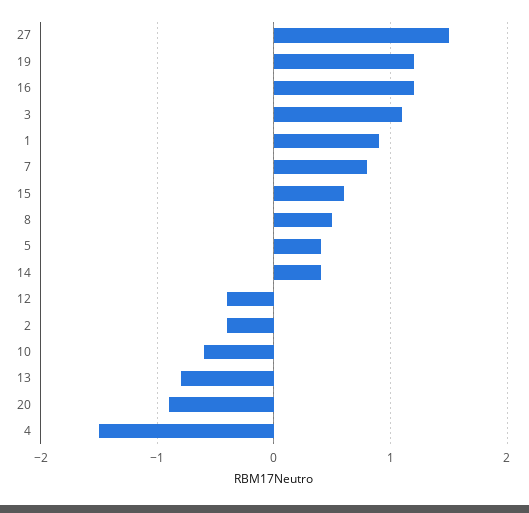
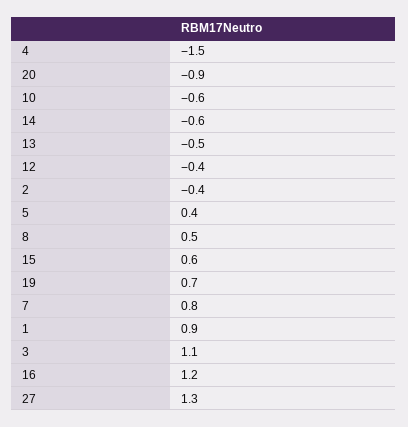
27: 1.5 -> 1.3
19: 1.2 -> 0.7
14: 0.4 -> -0.6
13: -0.8 -> -0.5

